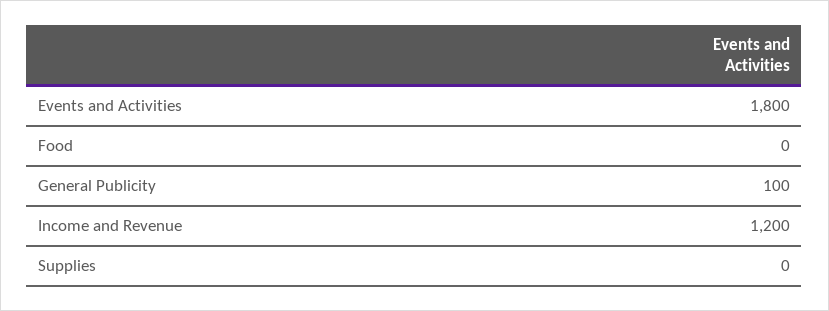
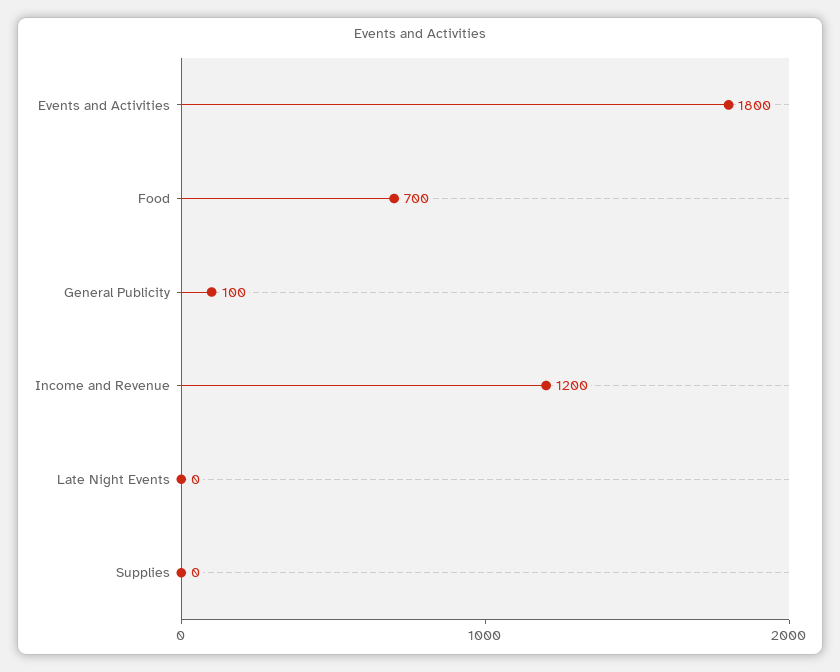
Food: 0 -> 700
Late Night Events: none -> 0

